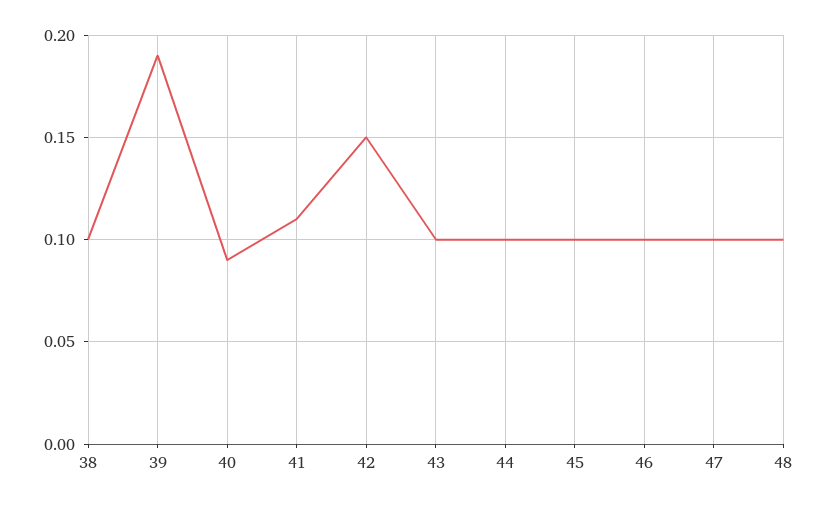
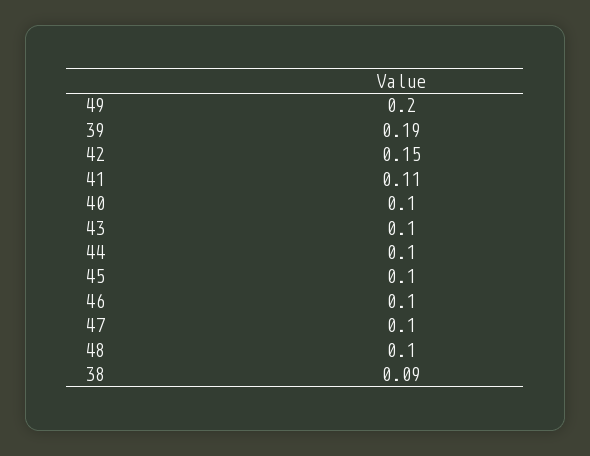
38: 0.1 -> 0.09
40: 0.09 -> 0.1
49: none -> 0.2

